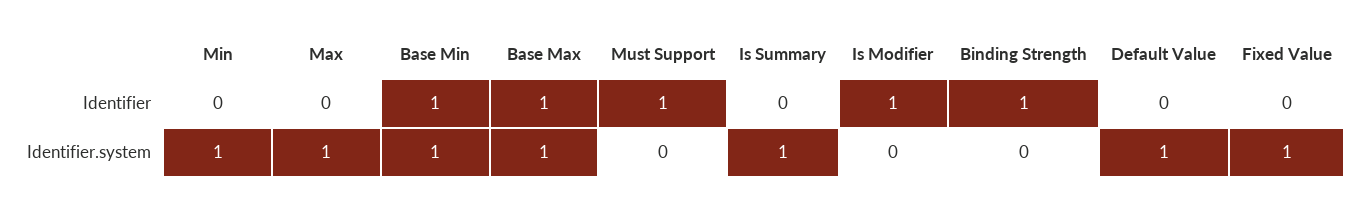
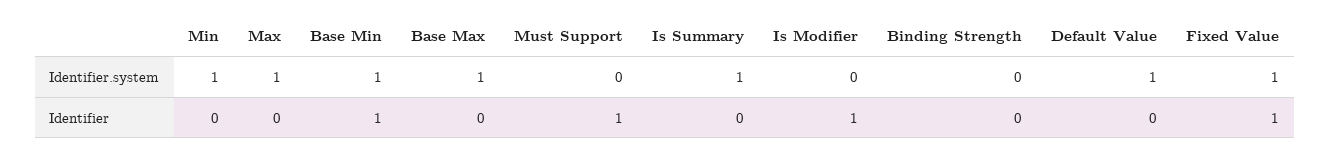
Base Max, Identifier: 1 -> 0
Binding Strength, Identifier: 1 -> 0
Fixed Value, Identifier: 0 -> 1

